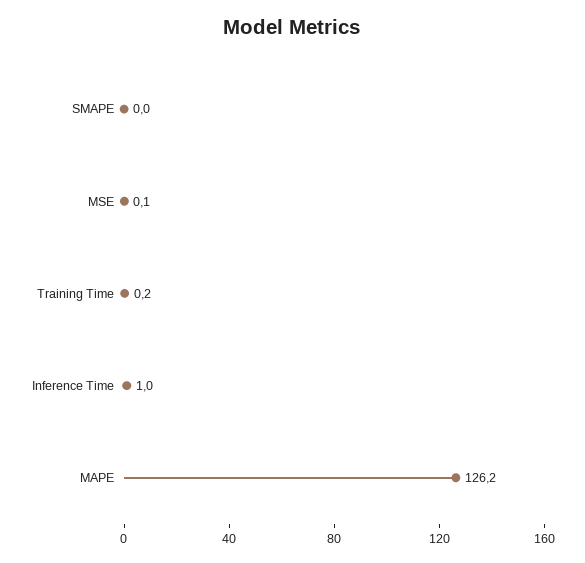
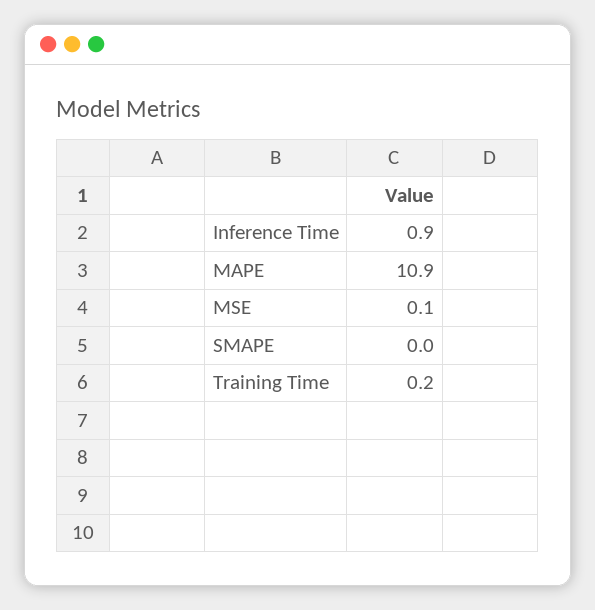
Inference Time: 1 -> 0.9
MAPE: 126.2 -> 10.9

